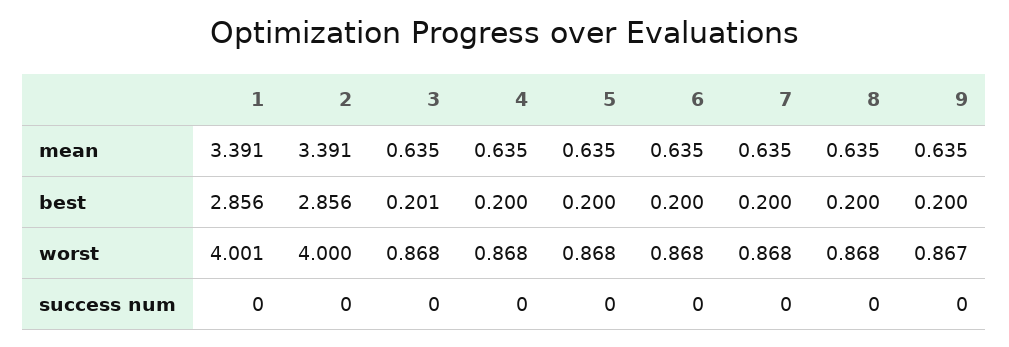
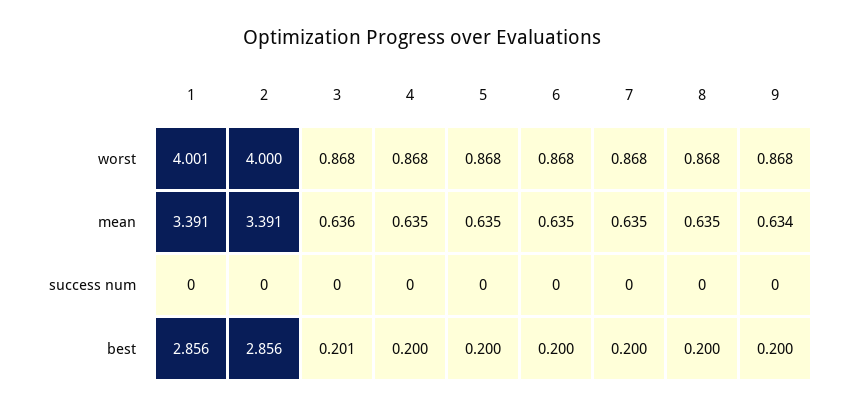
3, mean: 0.635 -> 0.636
9, mean: 0.635 -> 0.634
9, worst: 0.867 -> 0.868

